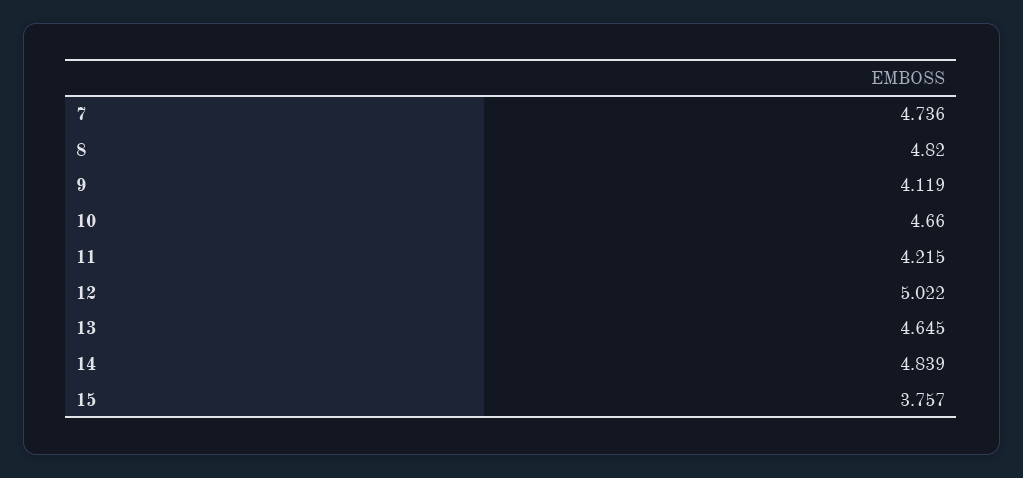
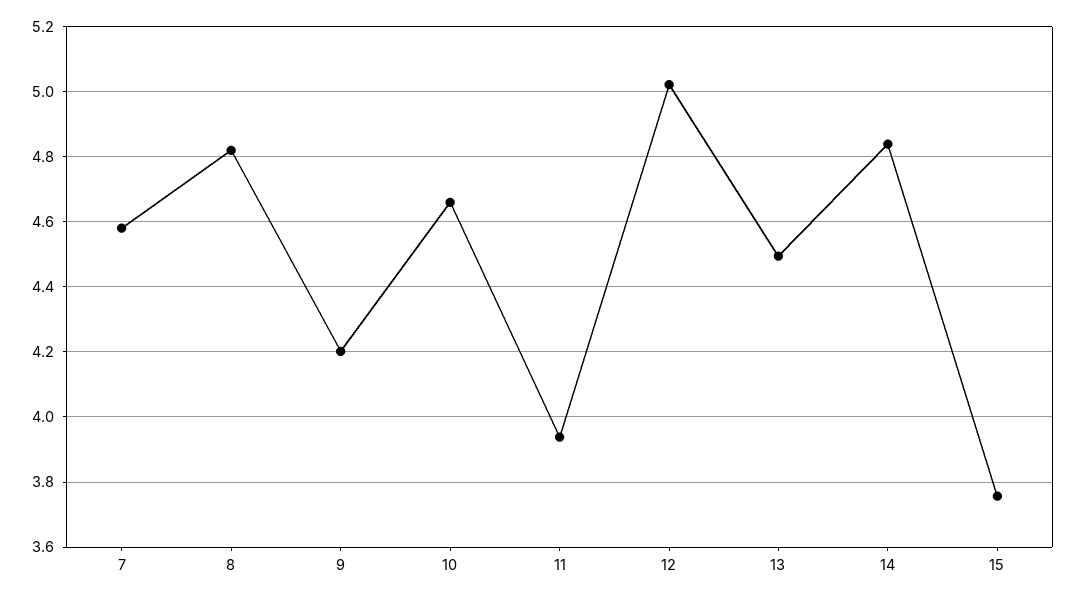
7: 4.736 -> 4.58
9: 4.119 -> 4.2
11: 4.215 -> 3.94
13: 4.645 -> 4.5

